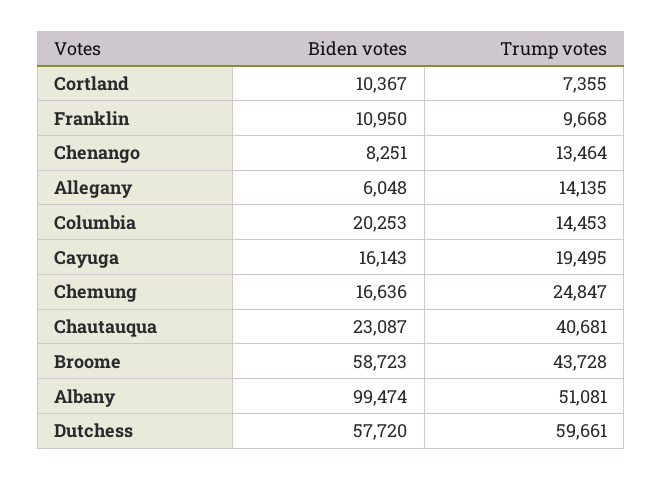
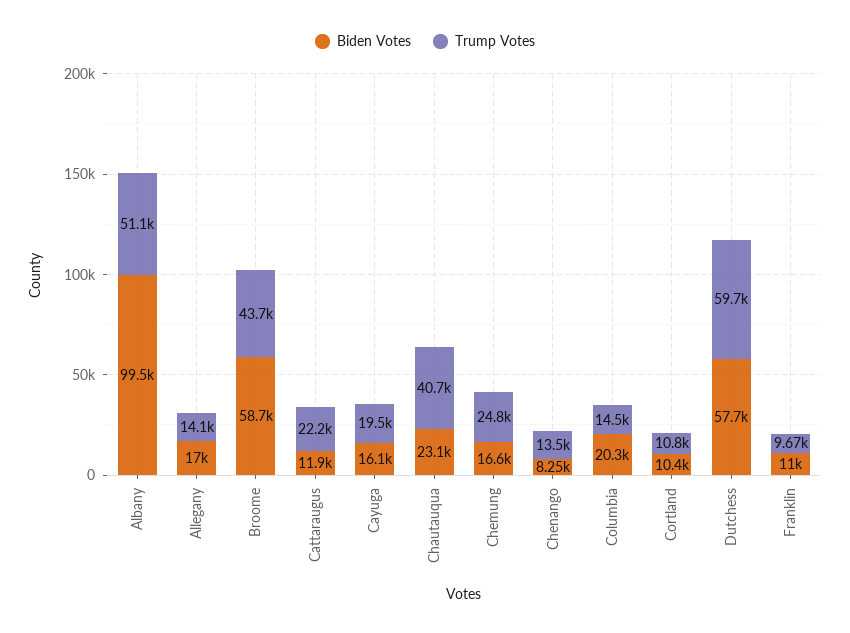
Trump votes, Cortland: 7355 -> 10800
Biden votes, Allegany: 6048 -> 17000
Biden votes, Cattaraugus: none -> 11900
Trump votes, Cattaraugus: none -> 22200

